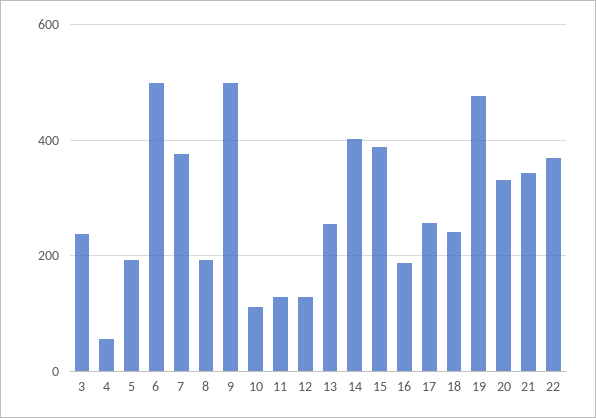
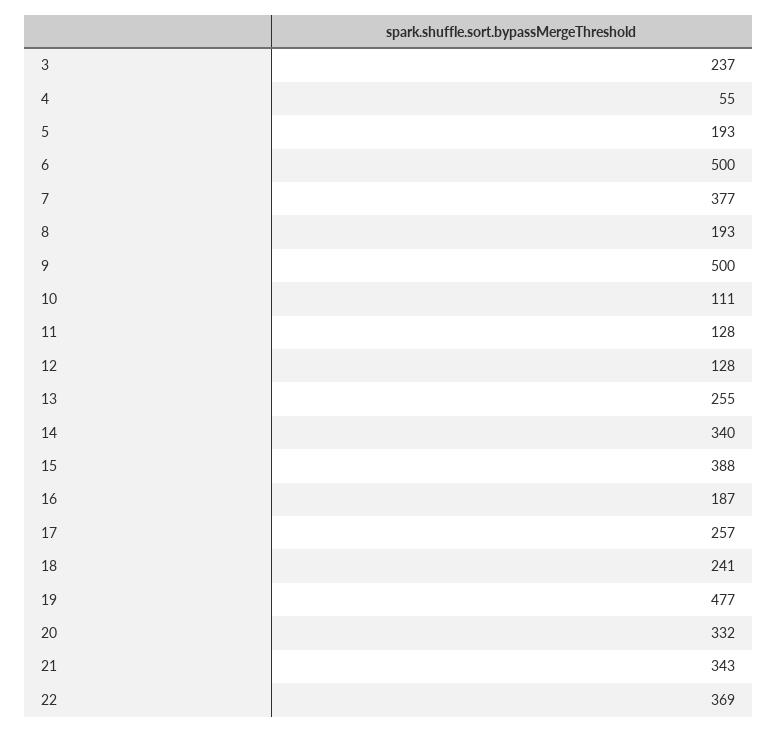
14: 400 -> 340

